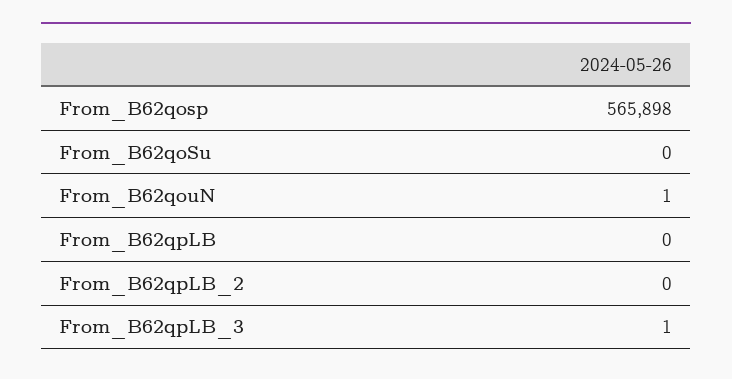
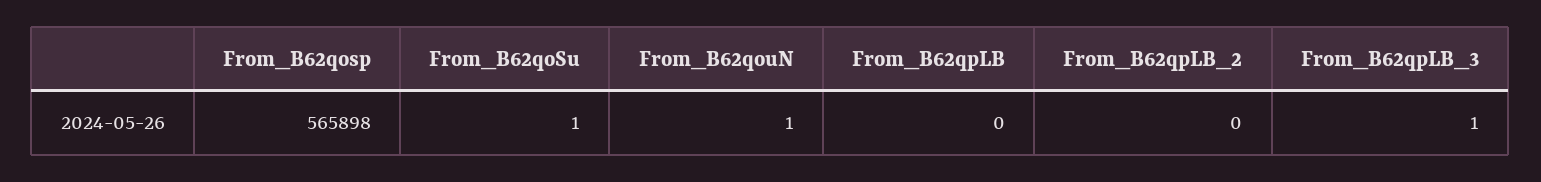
From_B62qoSu: 0 -> 1

